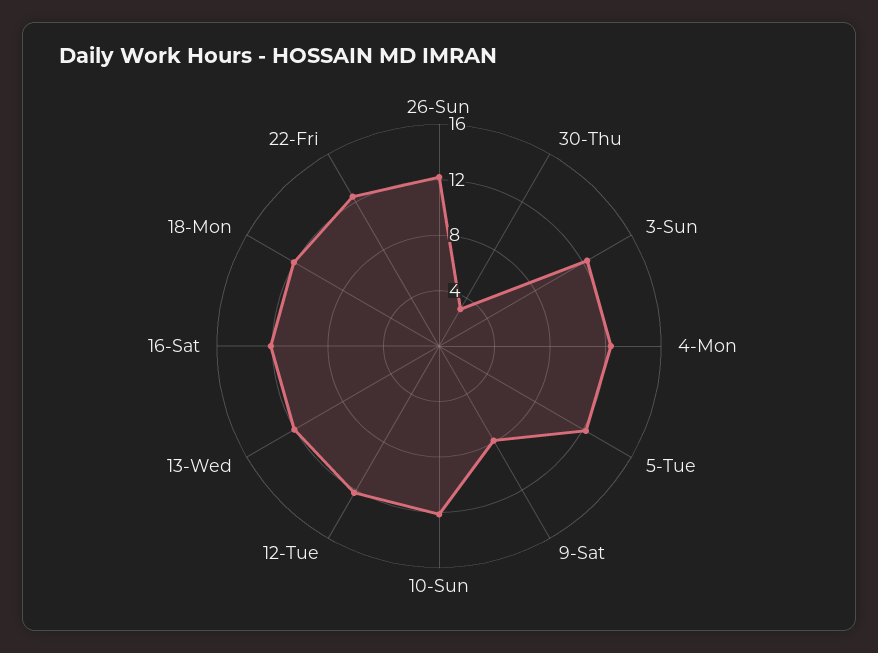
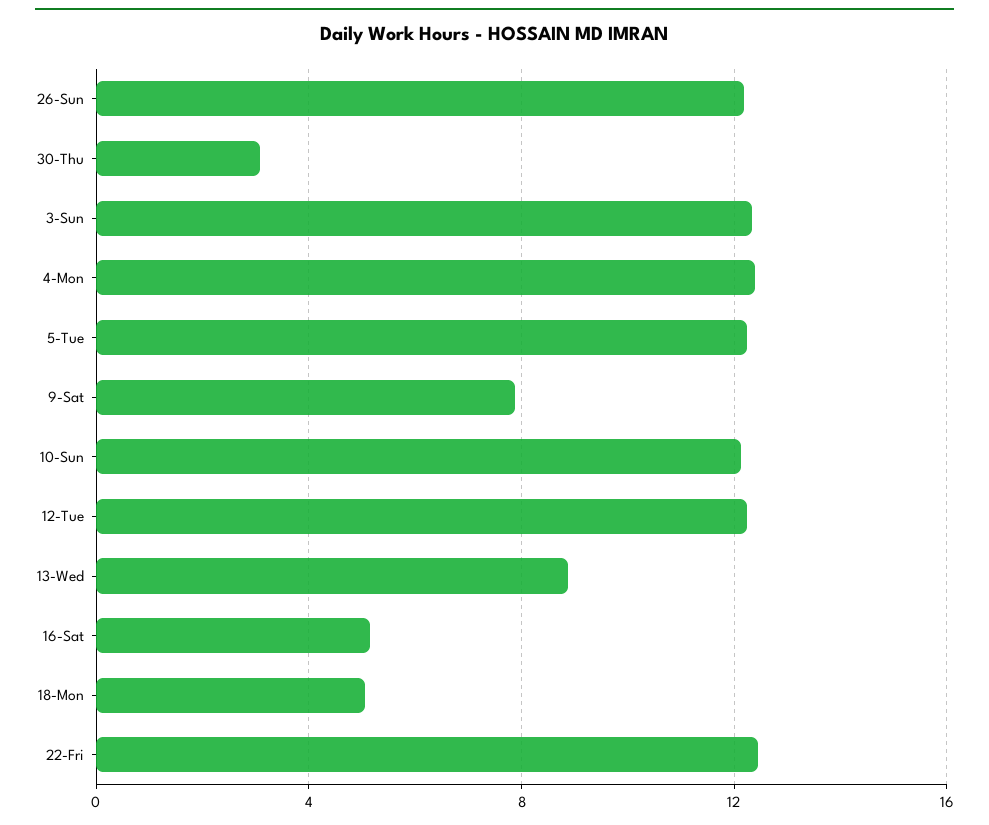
13-Wed: 12 -> 9
16-Sat: 12 -> 5
18-Mon: 12 -> 5

